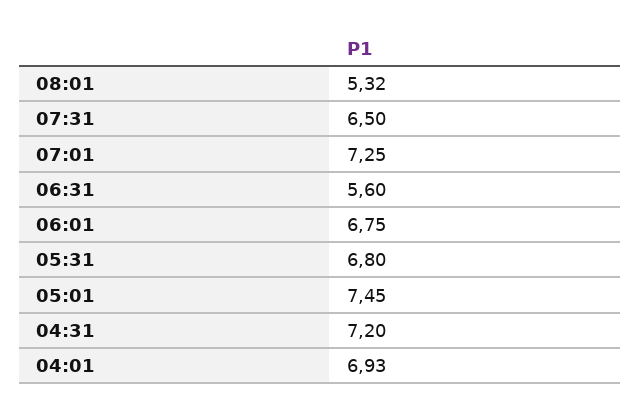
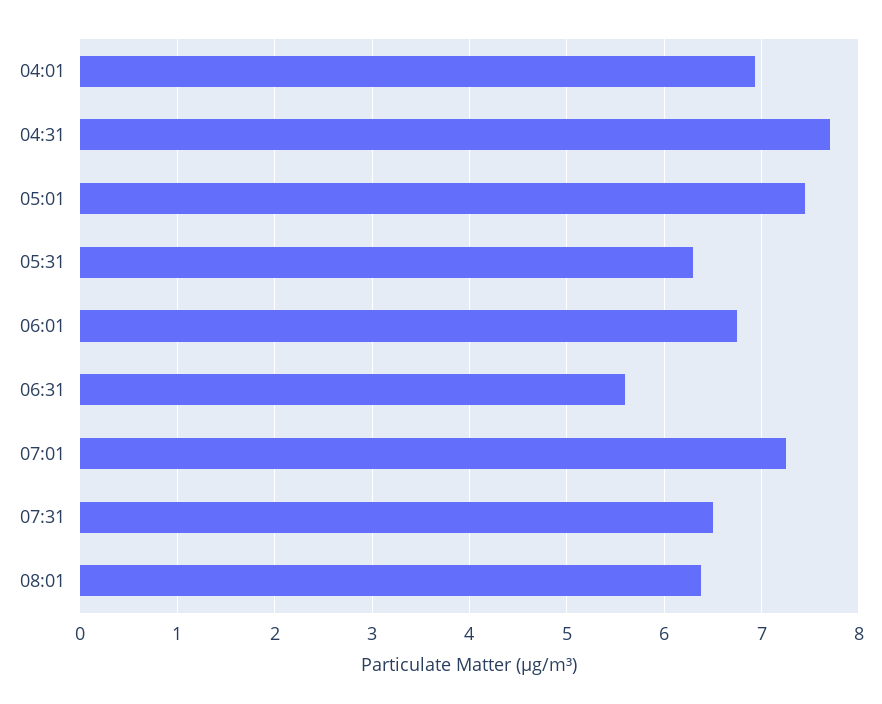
08:01: 5.32 -> 6.4
05:31: 6.8 -> 6.3
04:31: 7.2 -> 7.7

